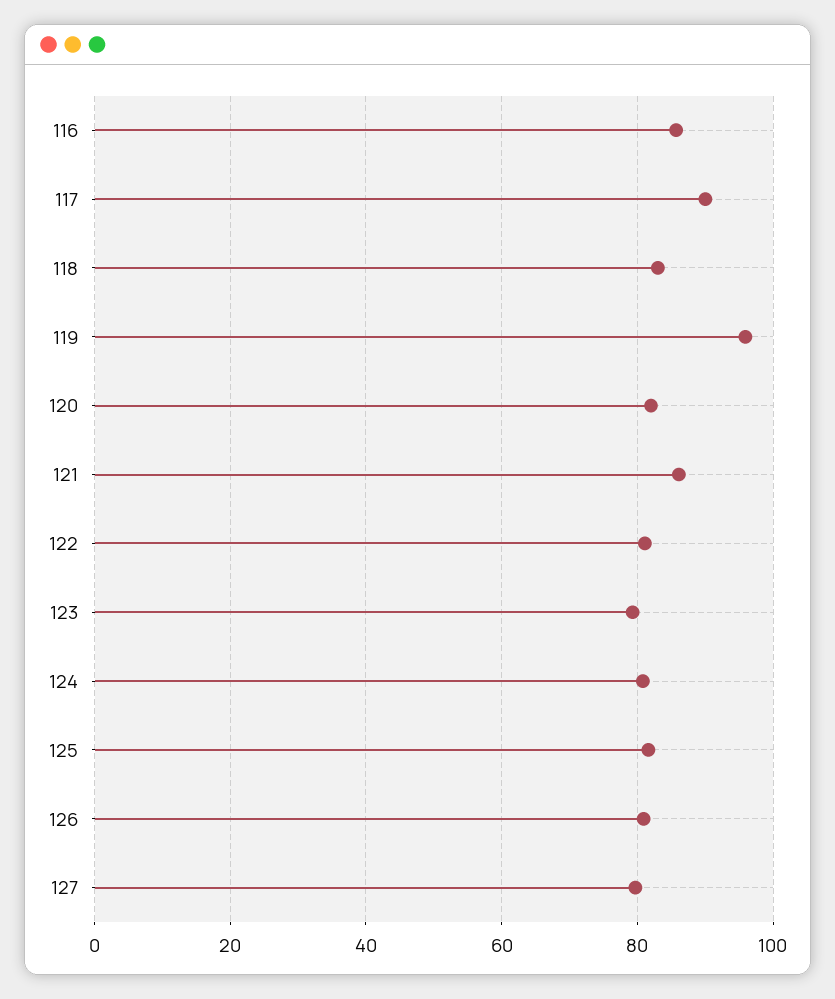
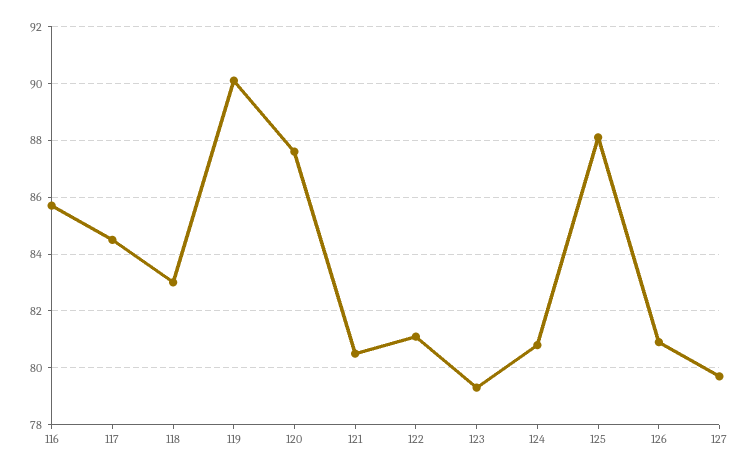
117: 90 -> 84.5
119: 96 -> 90
120: 82 -> 87.5
121: 86 -> 80.5
125: 82 -> 88

